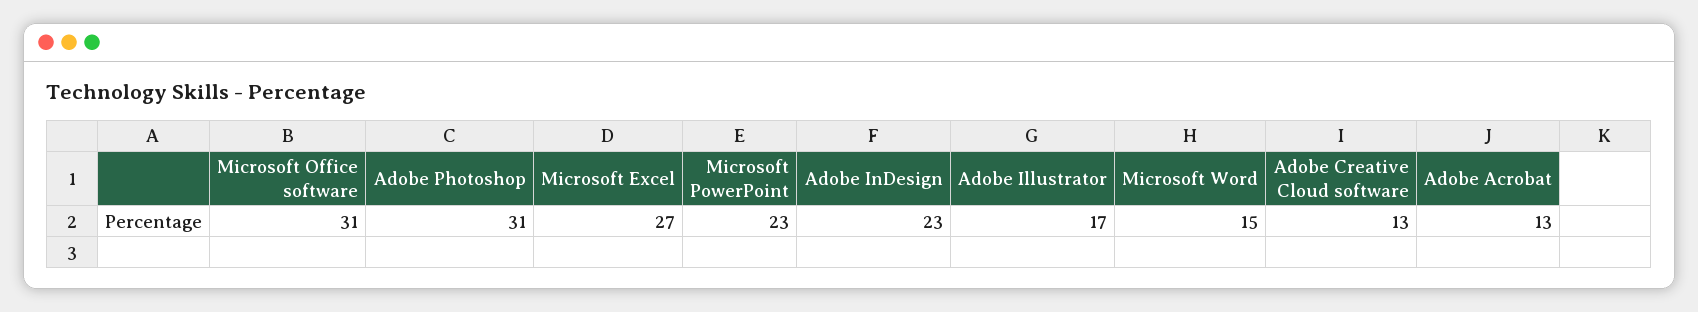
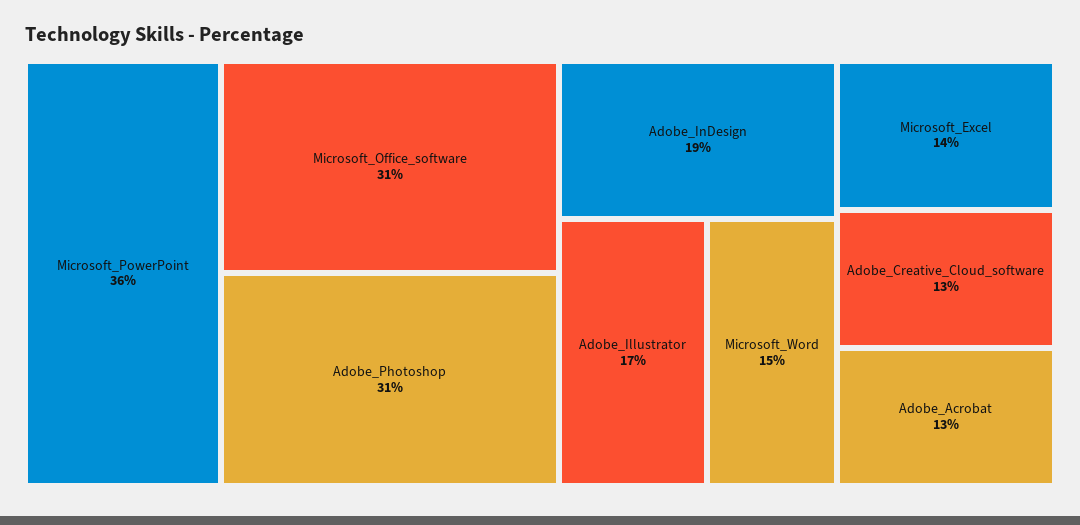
Microsoft Excel: 27 -> 14
Microsoft PowerPoint: 23 -> 36
Adobe InDesign: 23 -> 19

